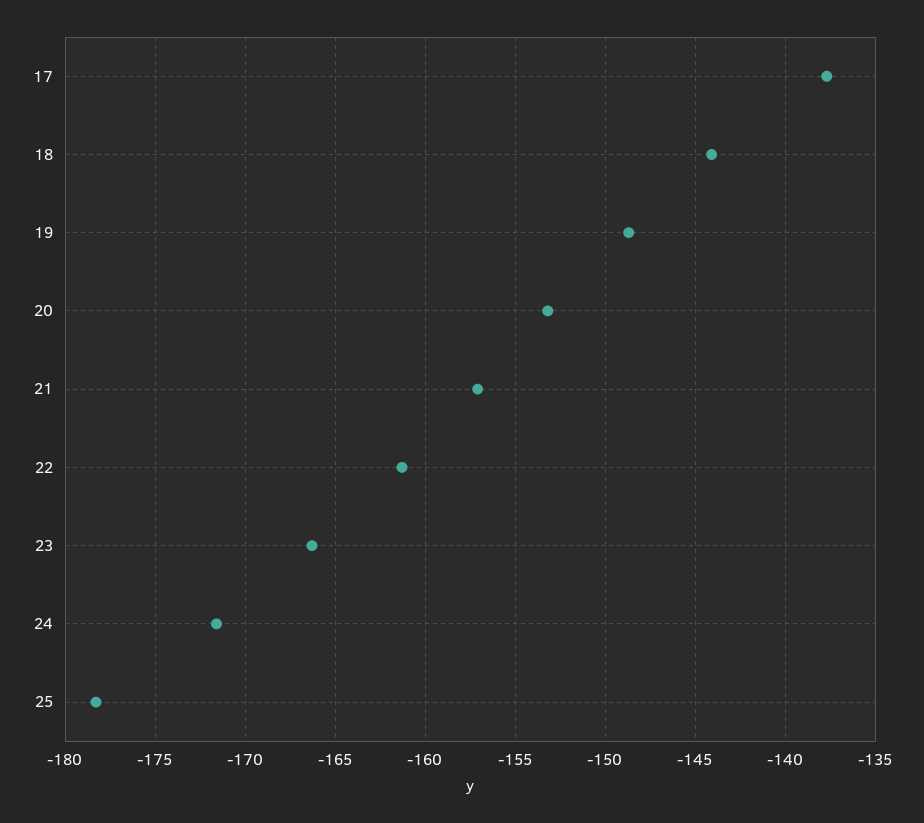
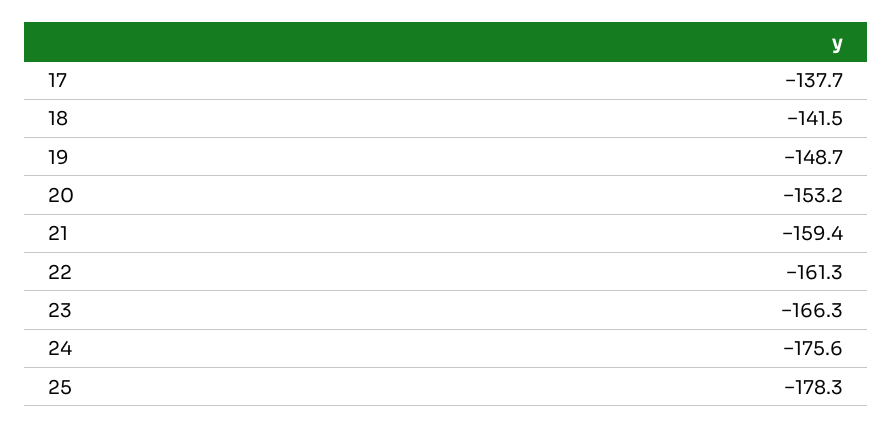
18: -144 -> -141.5
21: -157 -> -159.4
24: -171.5 -> -175.6

